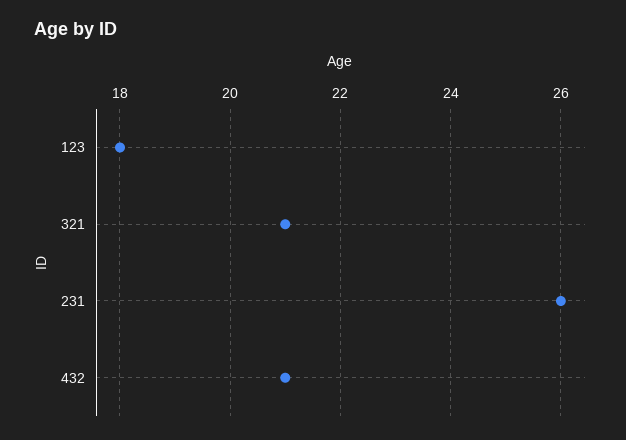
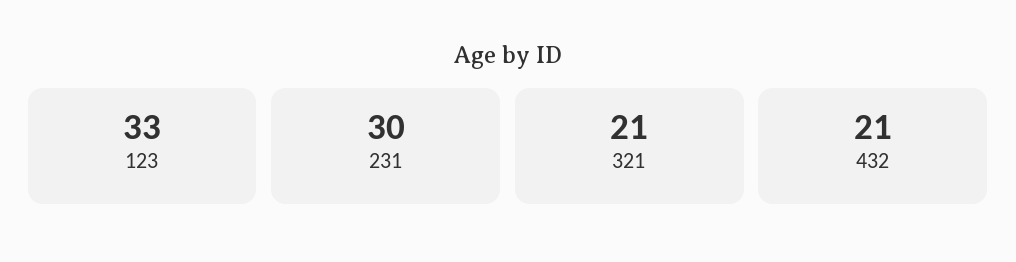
123: 18 -> 33
231: 26 -> 30

